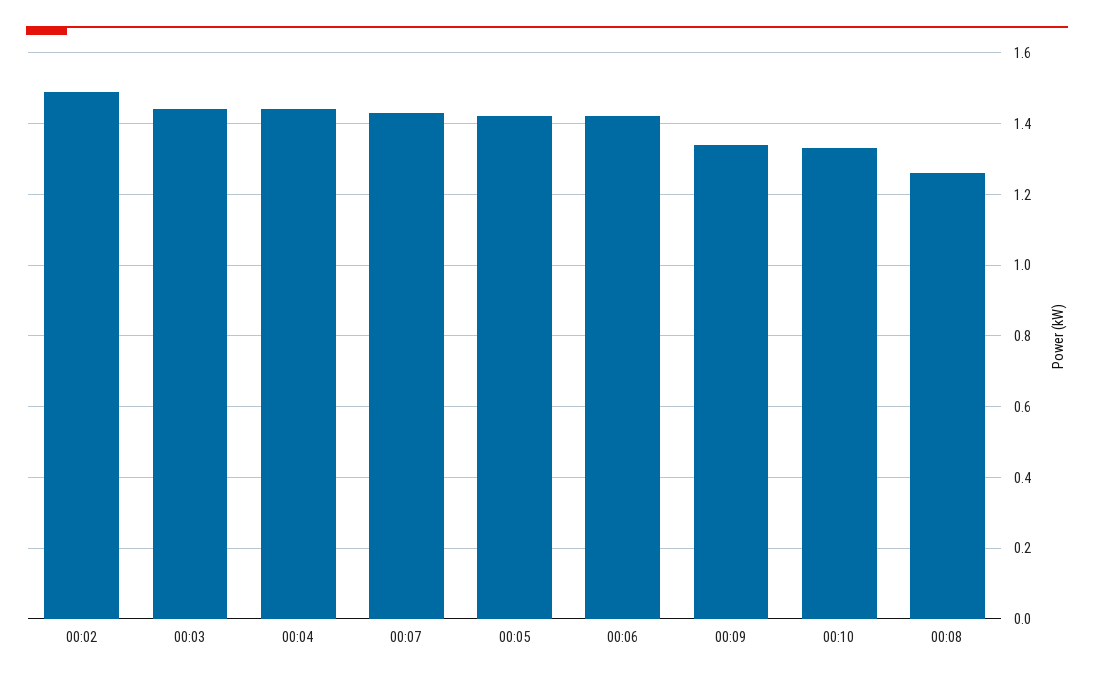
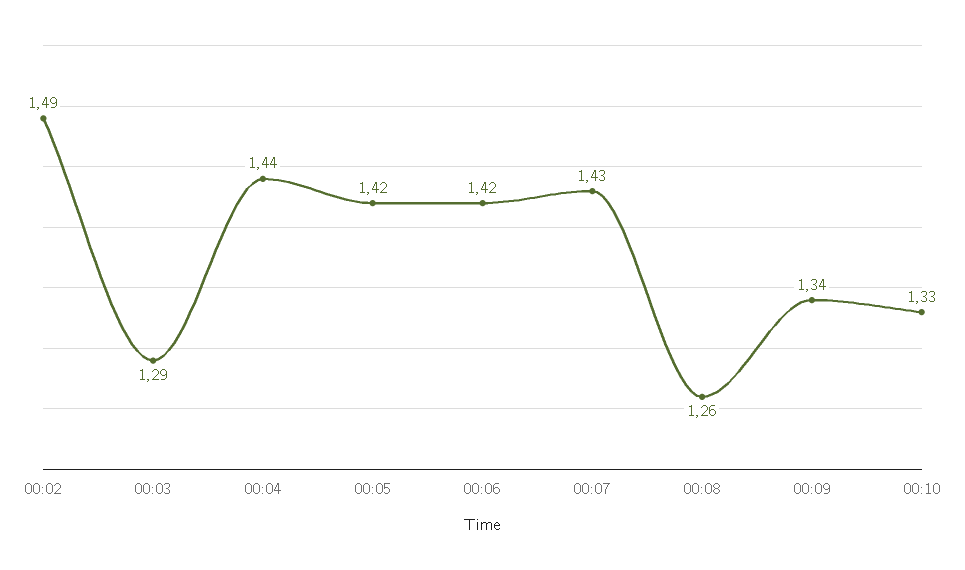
00:03: 1.45 -> 1.29

